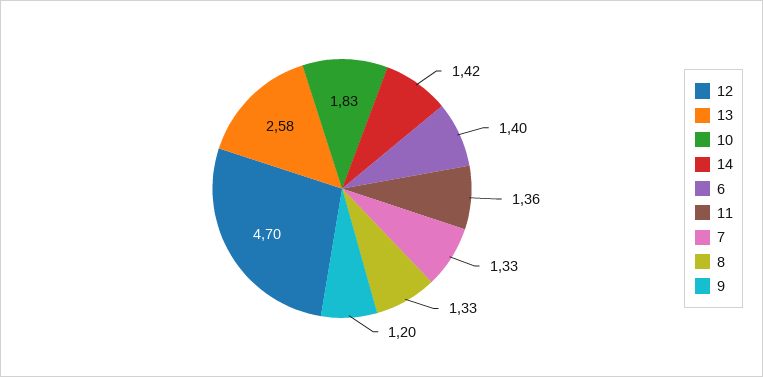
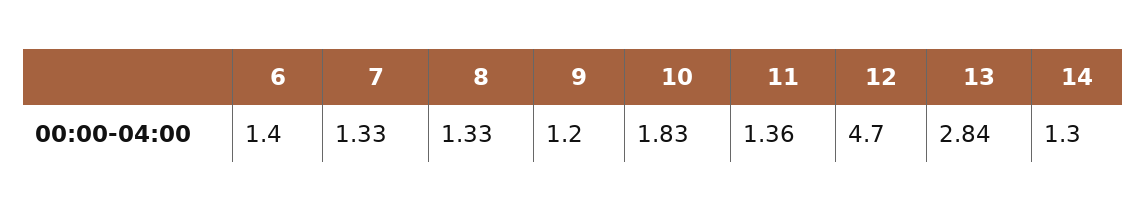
13: 2.58 -> 2.84
14: 1.42 -> 1.3

